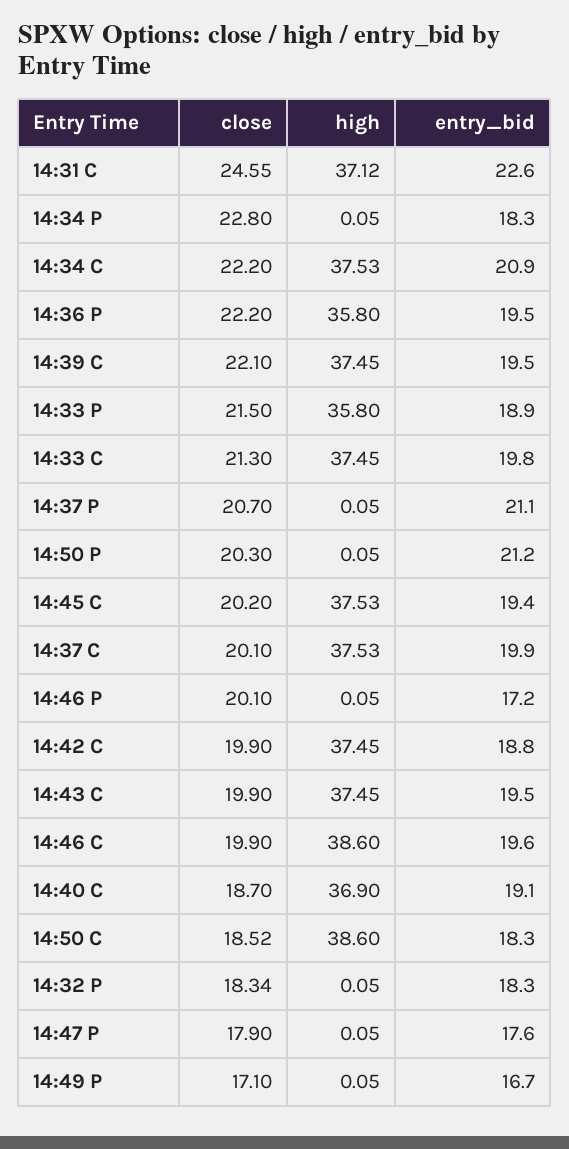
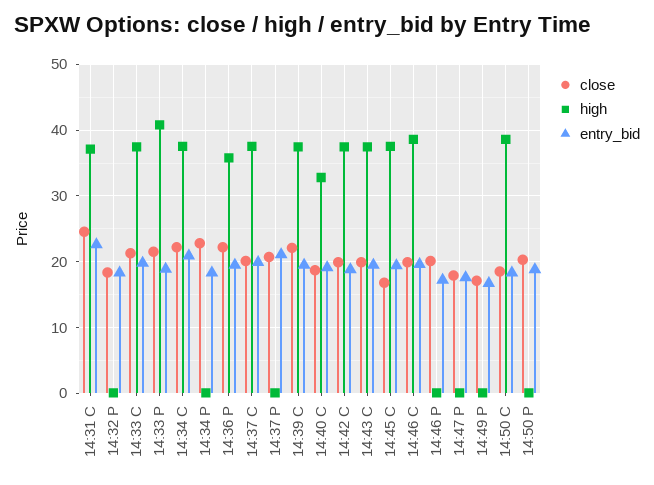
high, 14:33 P: 35.8 -> 41
entry_bid, 14:50 P: 21.2 -> 19
close, 14:45 C: 20.2 -> 17
high, 14:40 C: 36.9 -> 33

